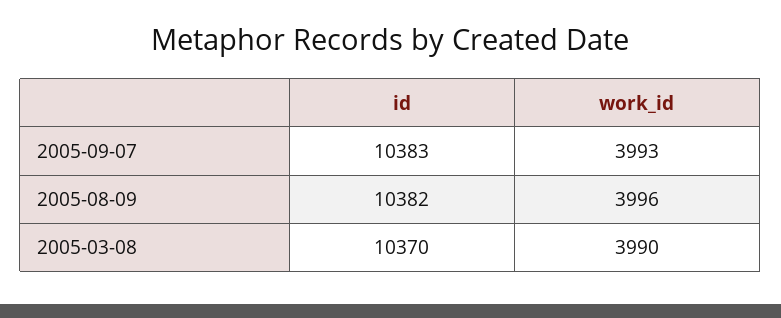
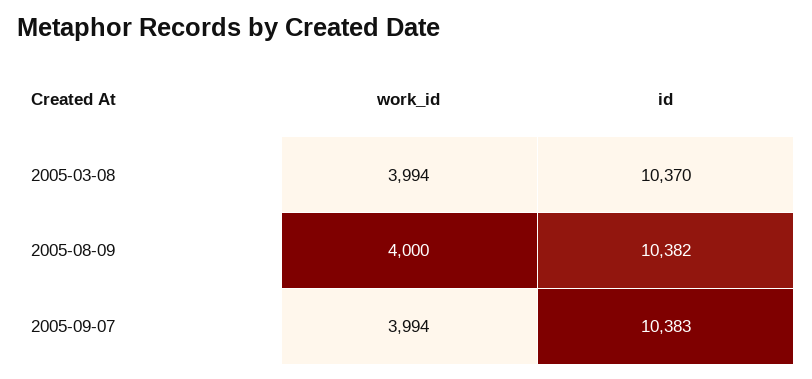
work_id, 2005-09-07: 3993 -> 3994
work_id, 2005-08-09: 3996 -> 4000
work_id, 2005-03-08: 3990 -> 3994

